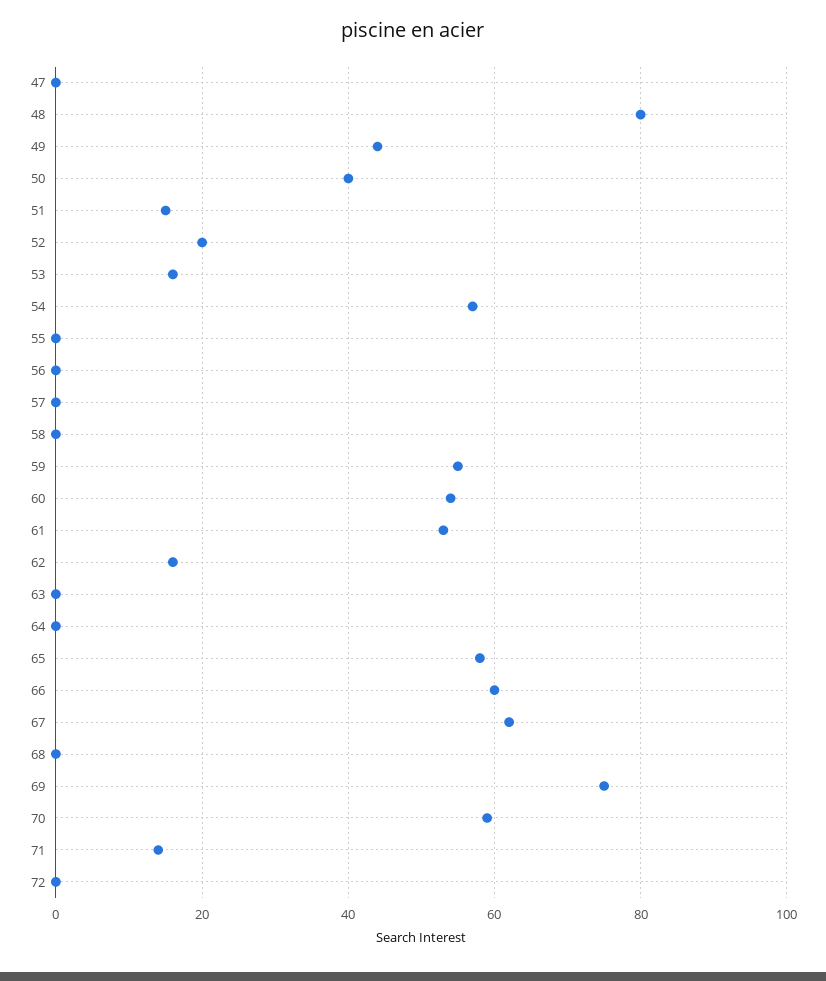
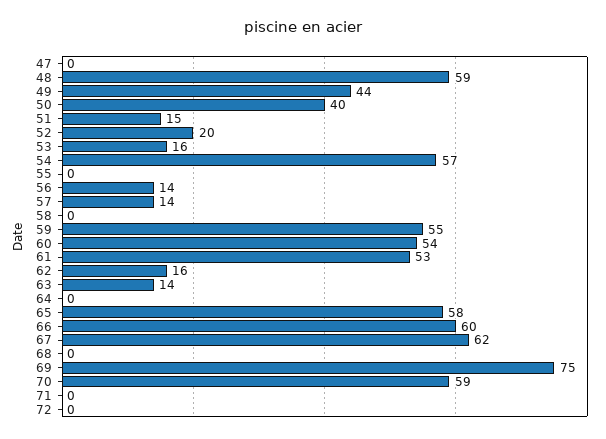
48: 80 -> 59
56: 0 -> 14
57: 0 -> 14
63: 0 -> 14
71: 15 -> 0

